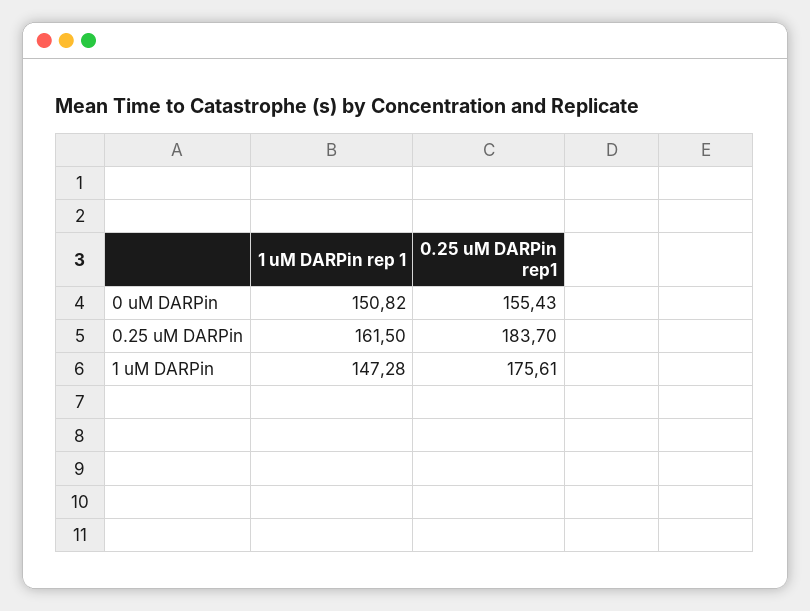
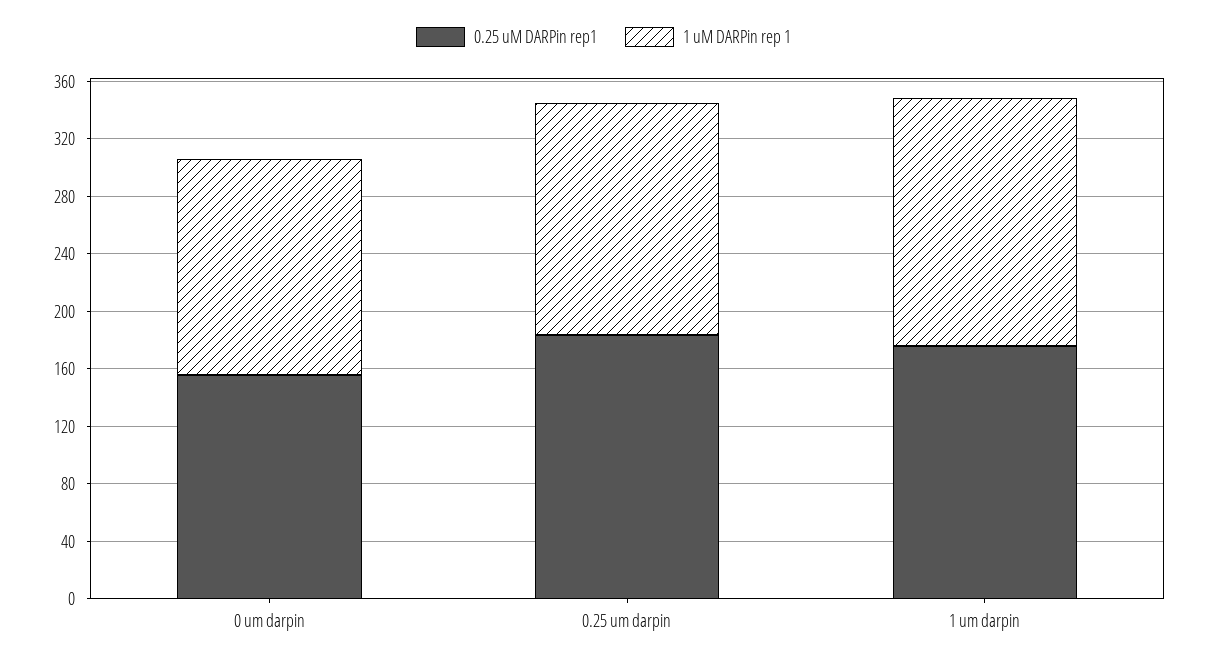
1 uM DARPin rep 1, 1 uM DARPin: 147.28 -> 170

